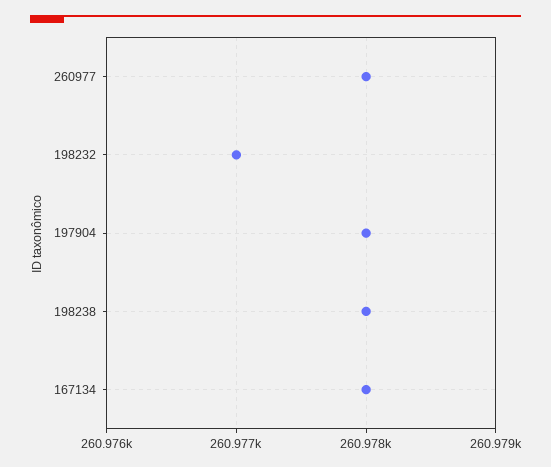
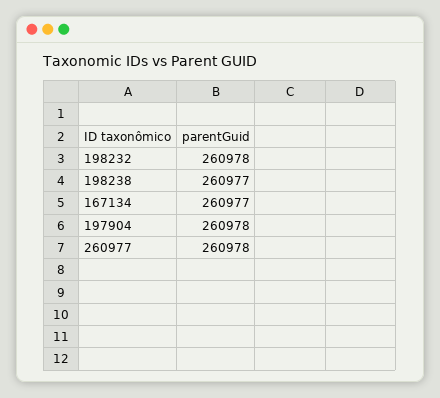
198232: 260977 -> 260978
198238: 260978 -> 260977
167134: 260978 -> 260977

